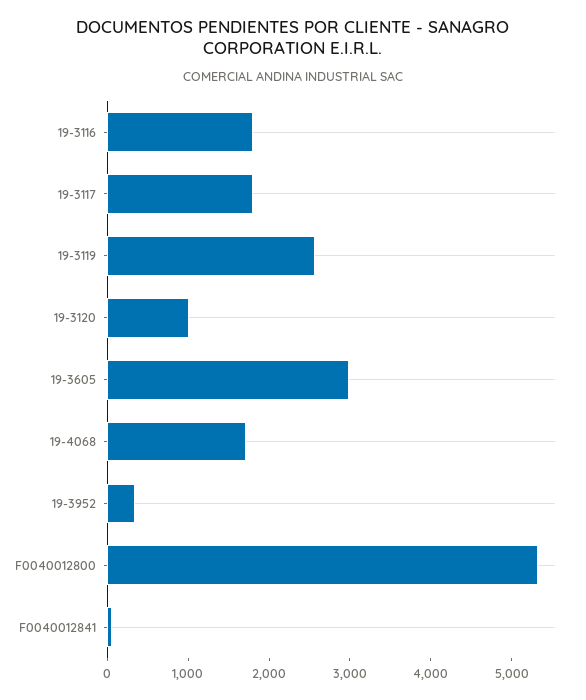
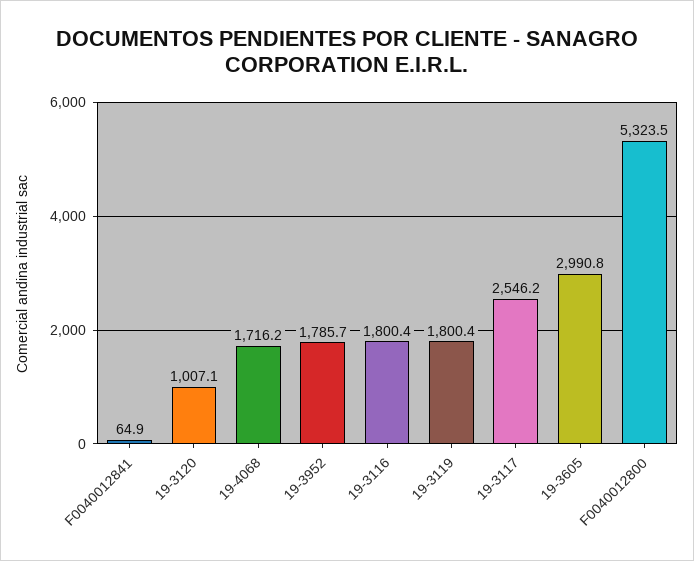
19-3117: 1800 -> 2546.2
19-3119: 2600 -> 1800.4
19-3952: 400 -> 1785.7

